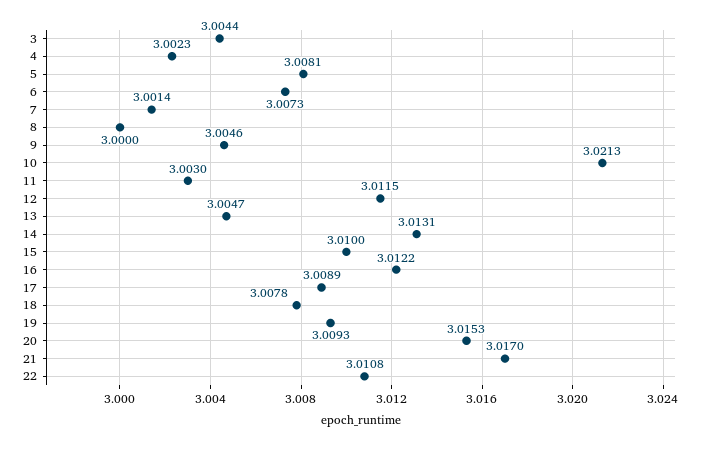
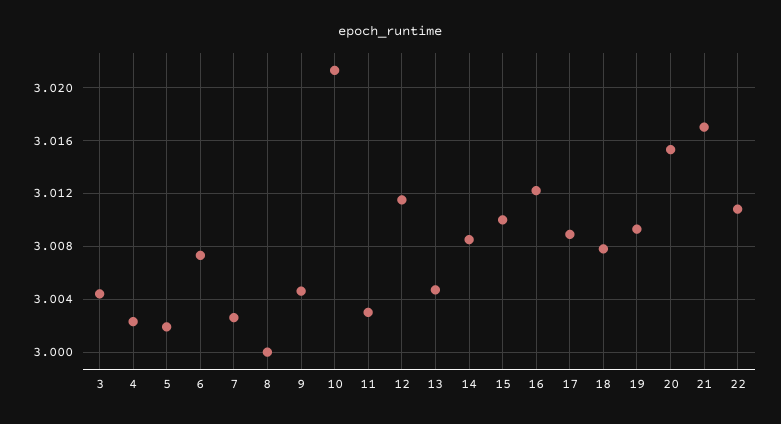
5: 3.0081 -> 3.002
7: 3.0014 -> 3.0025
14: 3.0131 -> 3.0085

